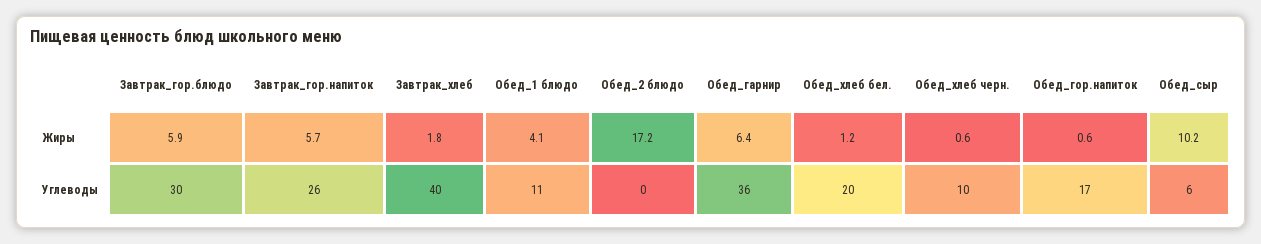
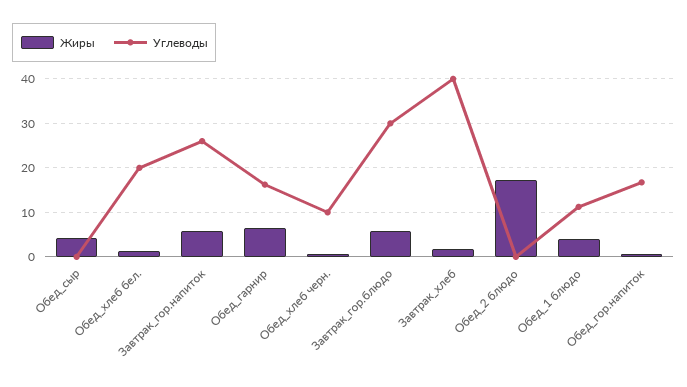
Жиры, Обед_сыр: 10.2 -> 4
Углеводы, Обед_гарнир: 36 -> 16
Углеводы, Обед_сыр: 6 -> 0

